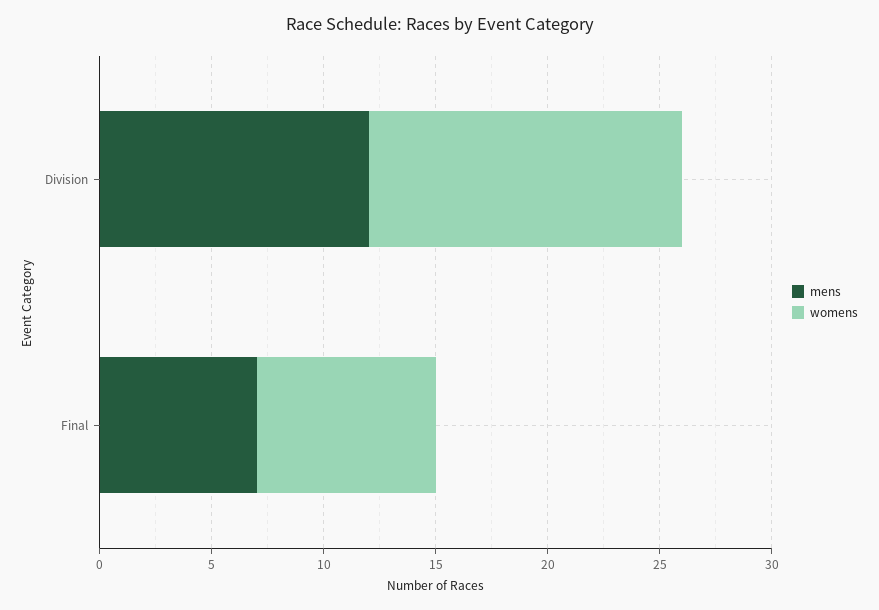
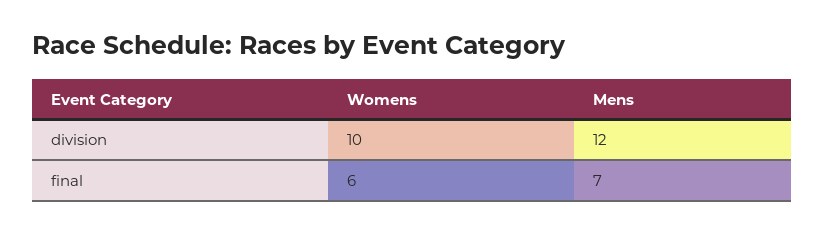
womens, Division: 14 -> 10
womens, Final: 8 -> 6

